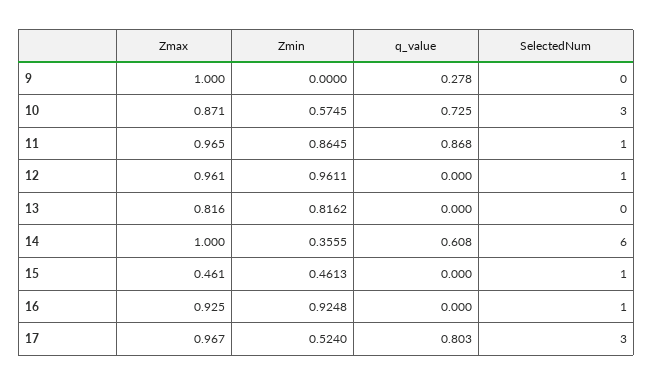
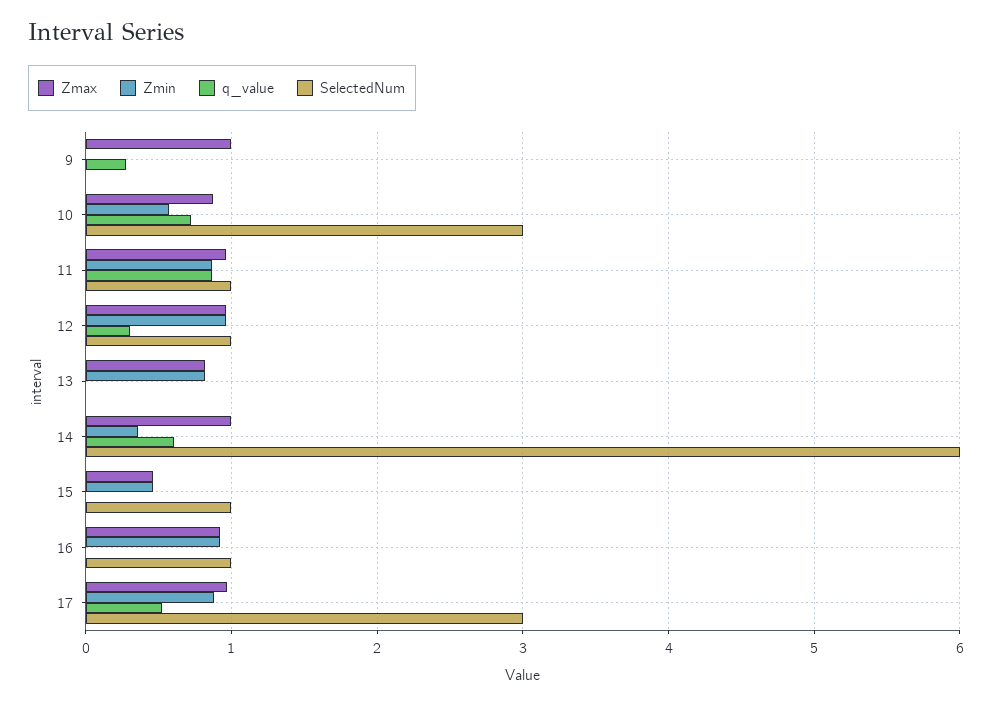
q_value, 12: 0 -> 0.3
Zmin, 17: 0.524 -> 0.9
q_value, 17: 0.803 -> 0.5

